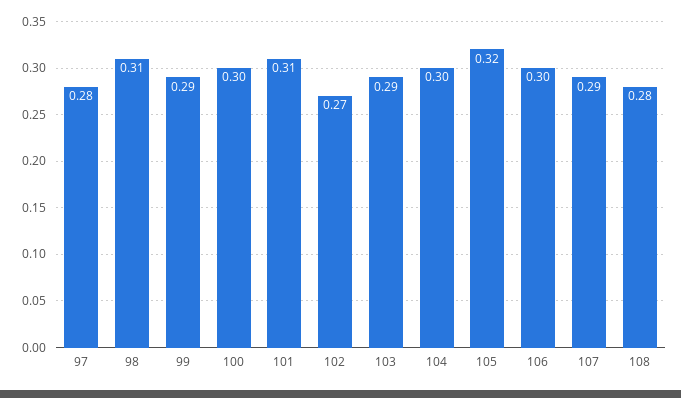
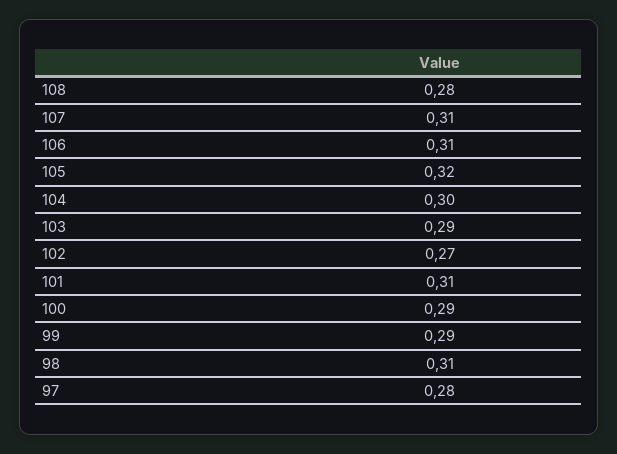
100: 0.3 -> 0.29
106: 0.3 -> 0.31
107: 0.29 -> 0.31

